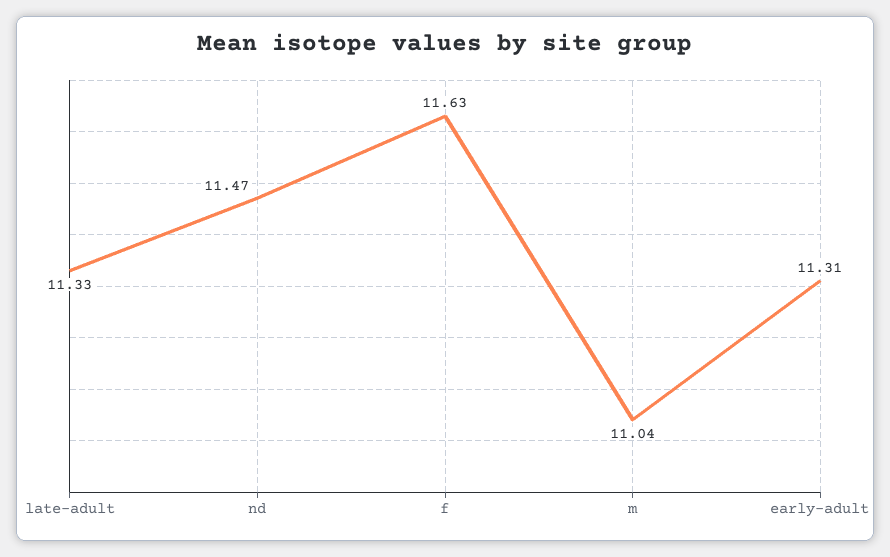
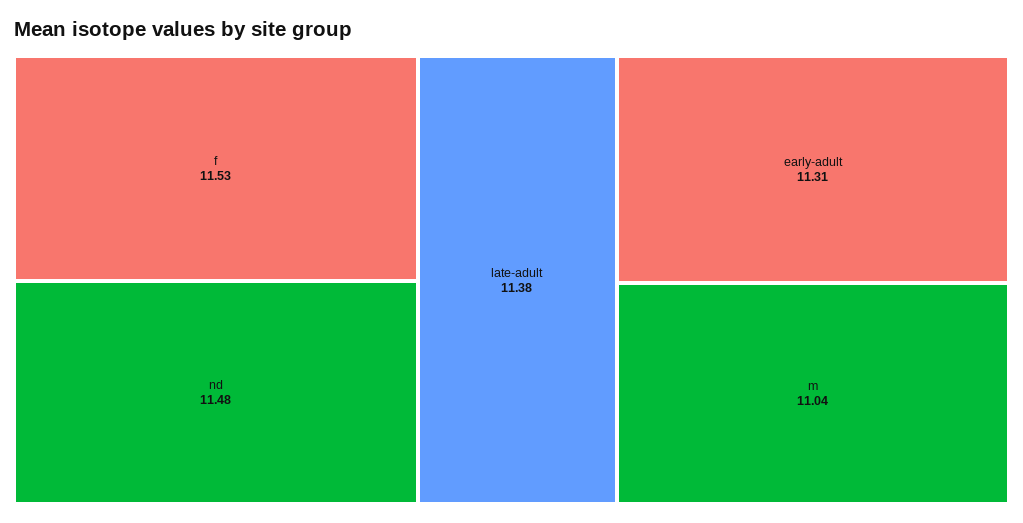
late-adult: 11.33 -> 11.38
nd: 11.47 -> 11.48
f: 11.63 -> 11.53

